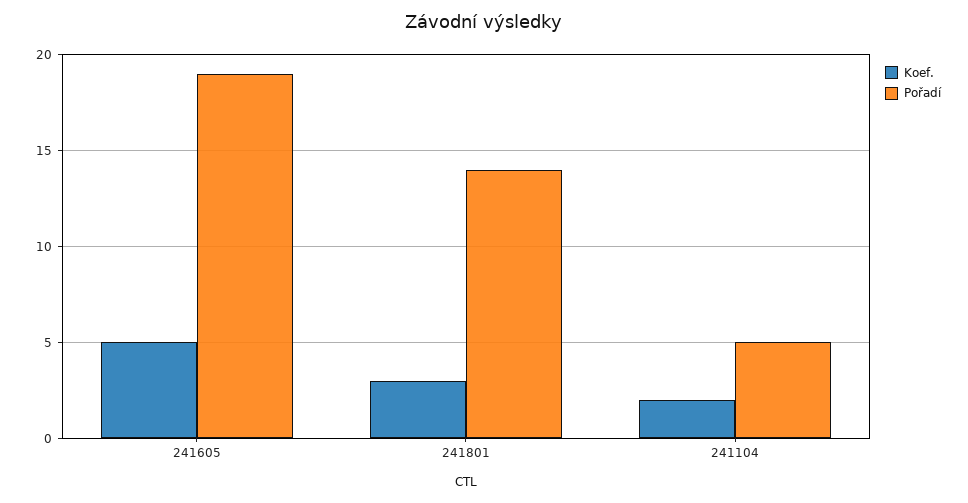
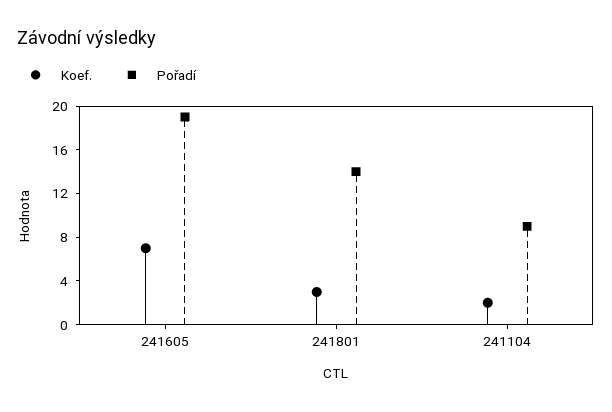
Koef., 241605: 5 -> 7
Pořadí, 241104: 5 -> 9

